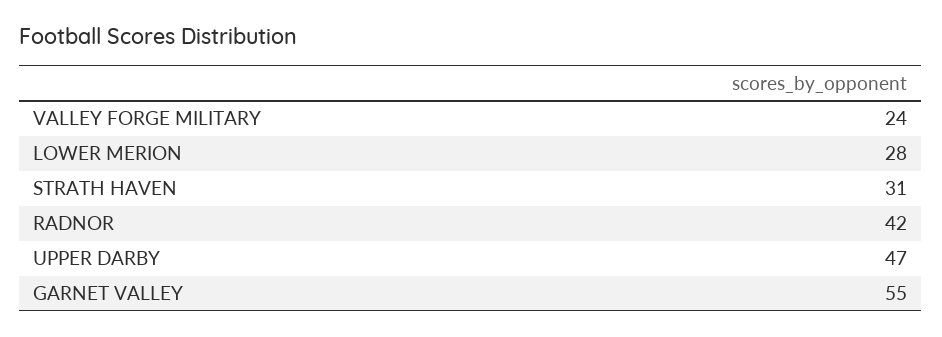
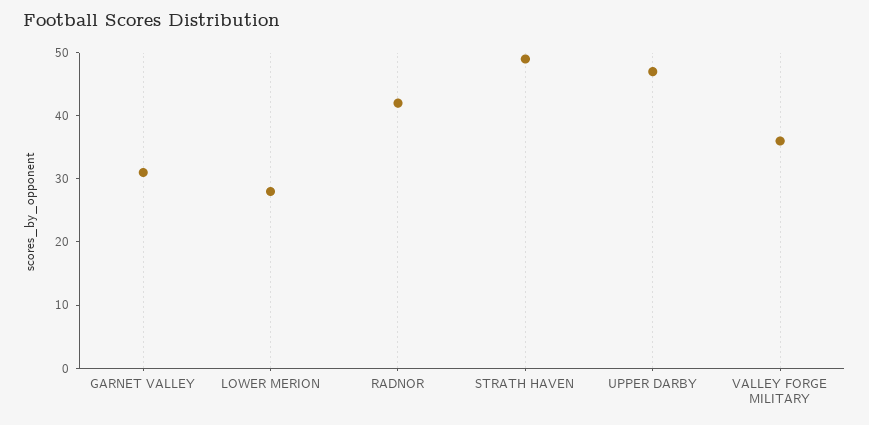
VALLEY FORGE MILITARY: 24 -> 35
STRATH HAVEN: 31 -> 50
GARNET VALLEY: 55 -> 30

